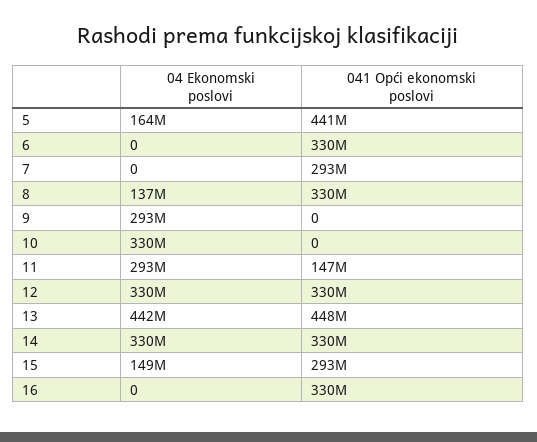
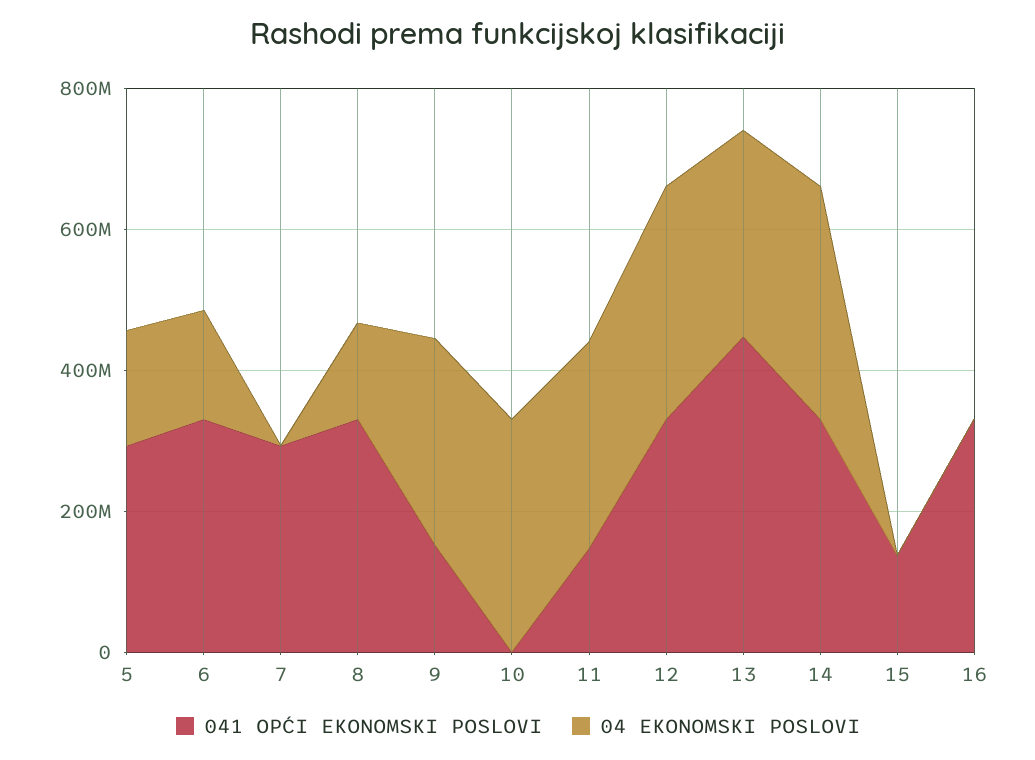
041 Opći ekonomski poslovi, 5: 441000000 -> 300000000
04 Ekonomski poslovi, 6: 0 -> 150000000
041 Opći ekonomski poslovi, 9: 0 -> 150000000
04 Ekonomski poslovi, 13: 442000000 -> 300000000
04 Ekonomski poslovi, 15: 149000000 -> 0
041 Opći ekonomski poslovi, 15: 293000000 -> 150000000

